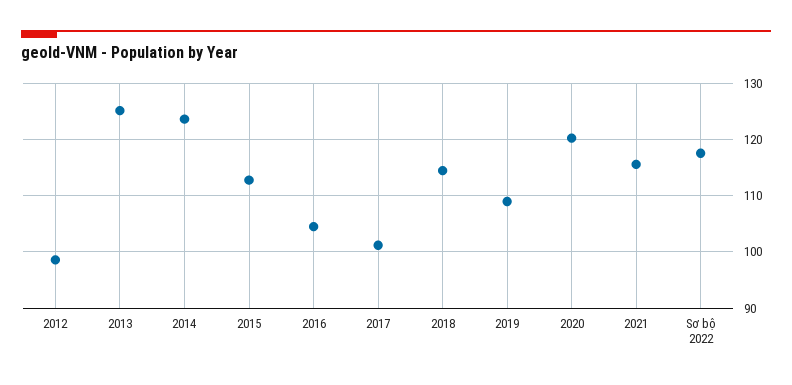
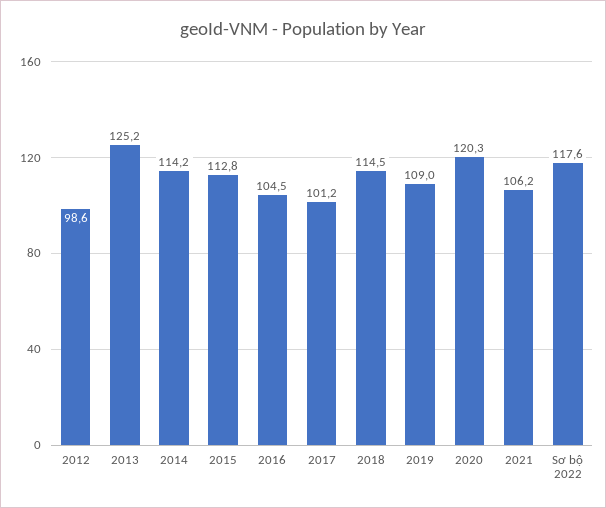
2014: 124 -> 114.2
2021: 116 -> 106.2

